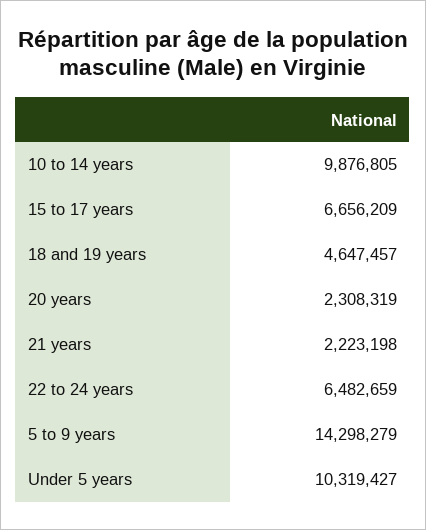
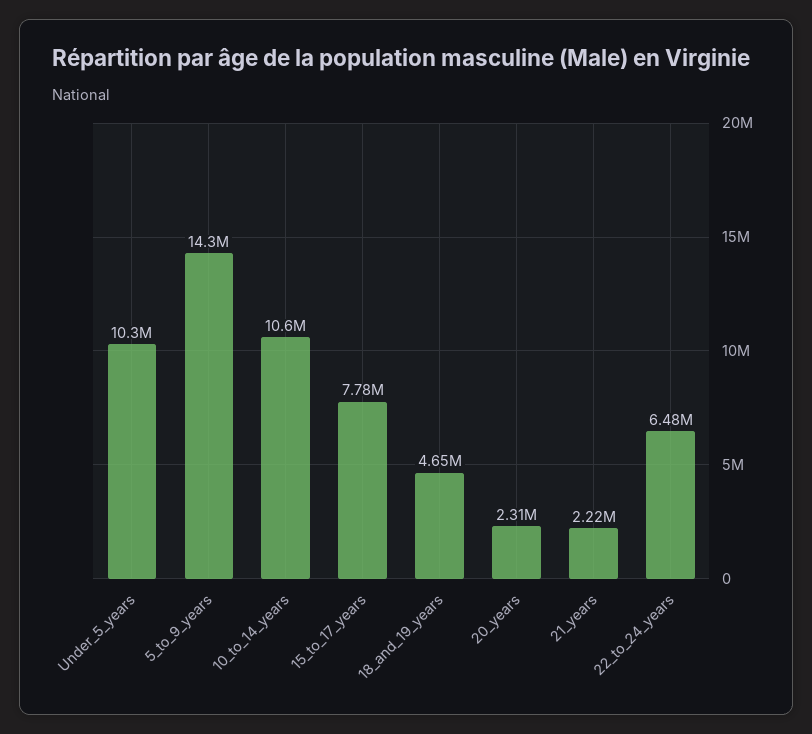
10 to 14 years: 9876805 -> 10600000
15 to 17 years: 6656209 -> 7780000

